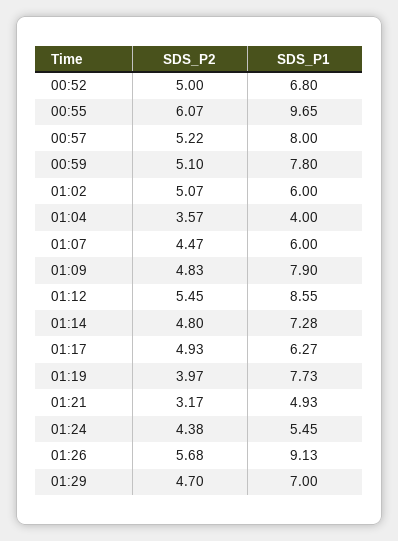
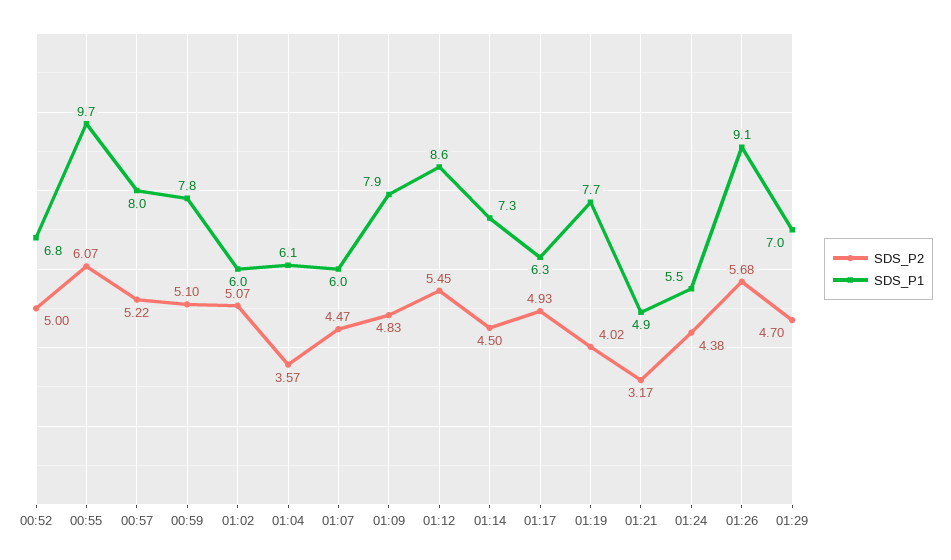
SDS_P1, 01:04: 4 -> 6.1
SDS_P2, 01:14: 4.8 -> 4.5
SDS_P2, 01:19: 3.97 -> 4.02

